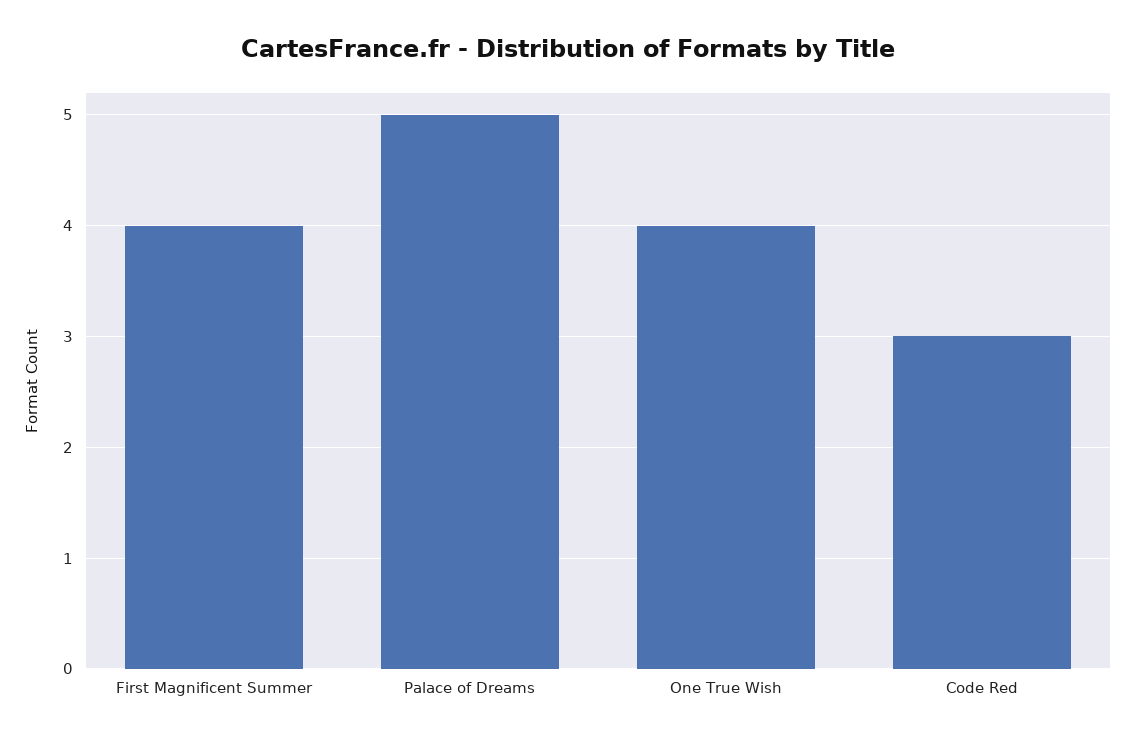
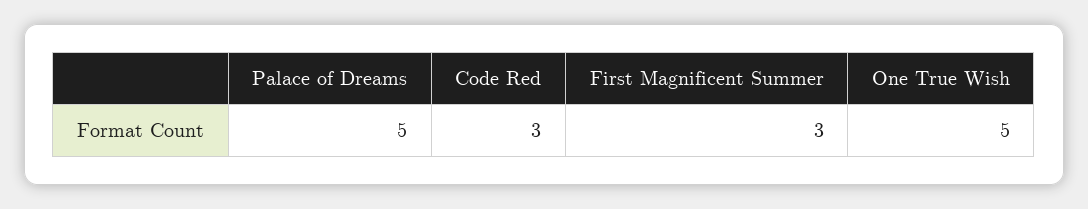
First Magnificent Summer: 4 -> 3
One True Wish: 4 -> 5

